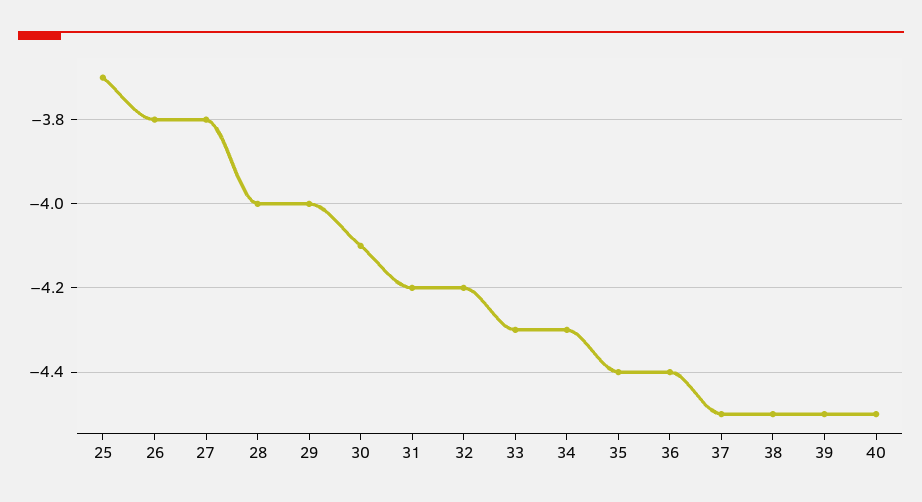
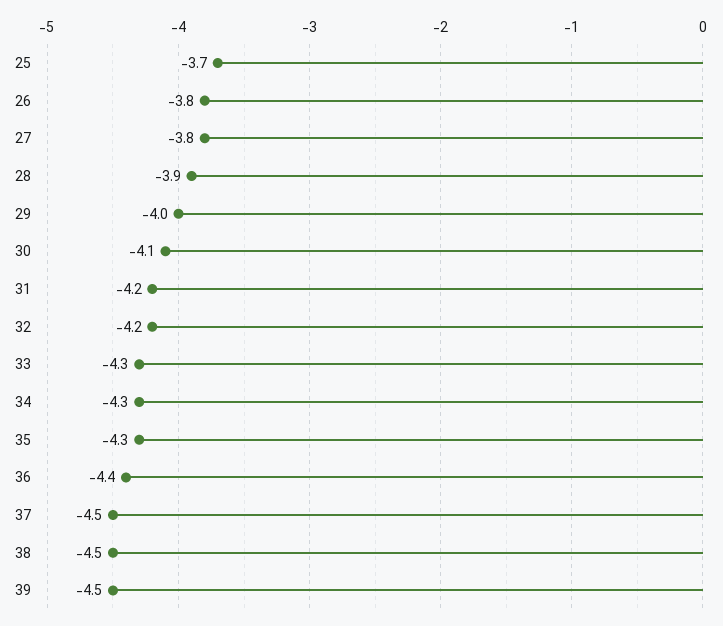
28: -4 -> -3.9
35: -4.4 -> -4.3
40: -4.5 -> none

